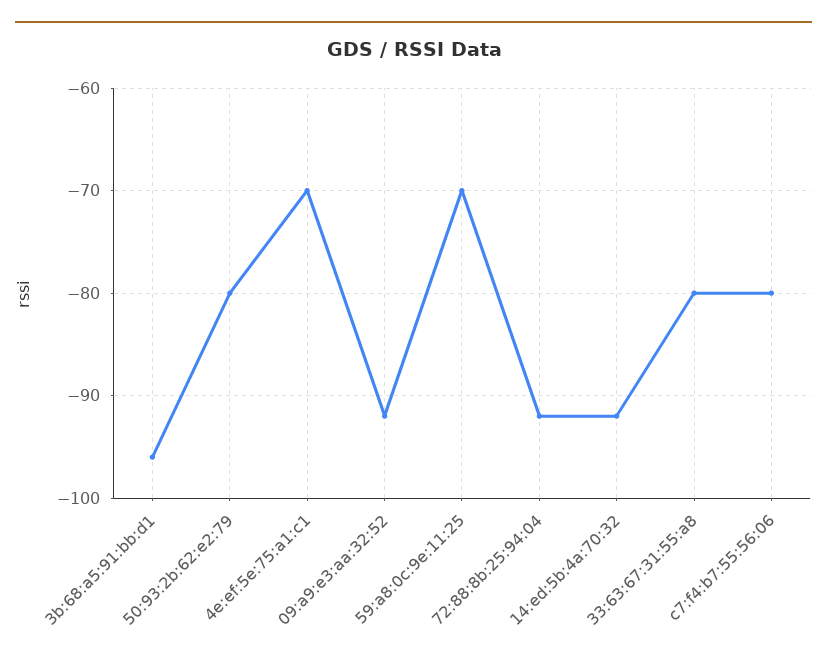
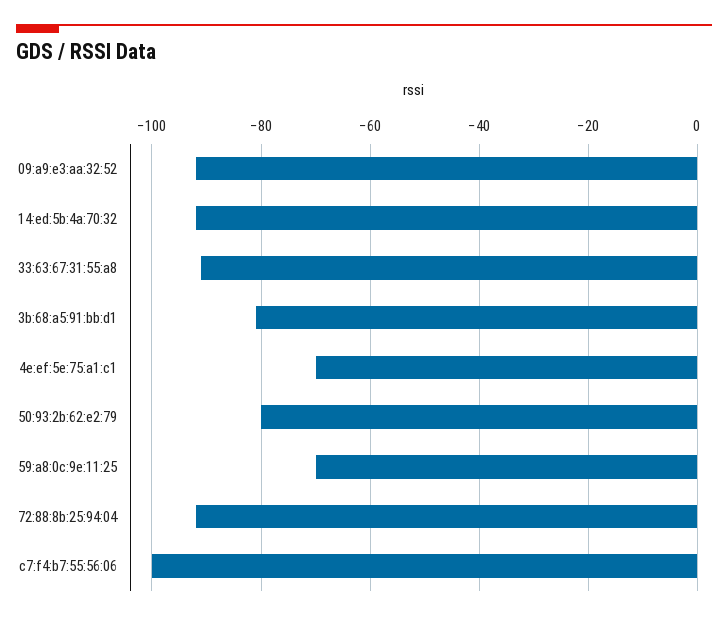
3b:68:a5:91:bb:d1: -96 -> -80
33:63:67:31:55:a8: -80 -> -90
c7:f4:b7:55:56:06: -80 -> -100

